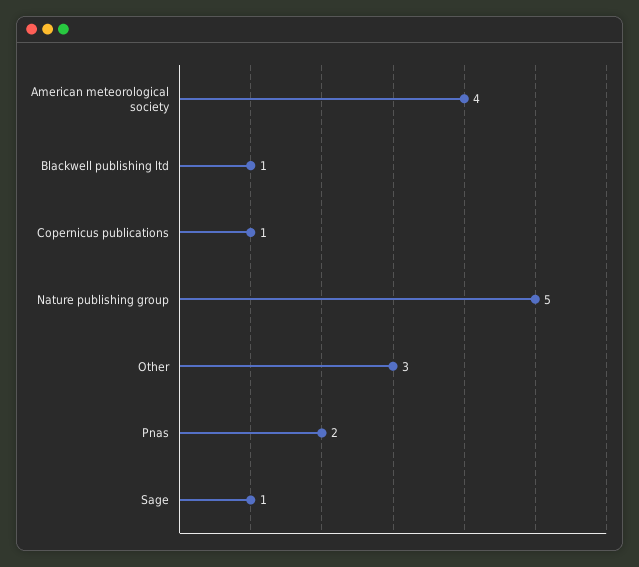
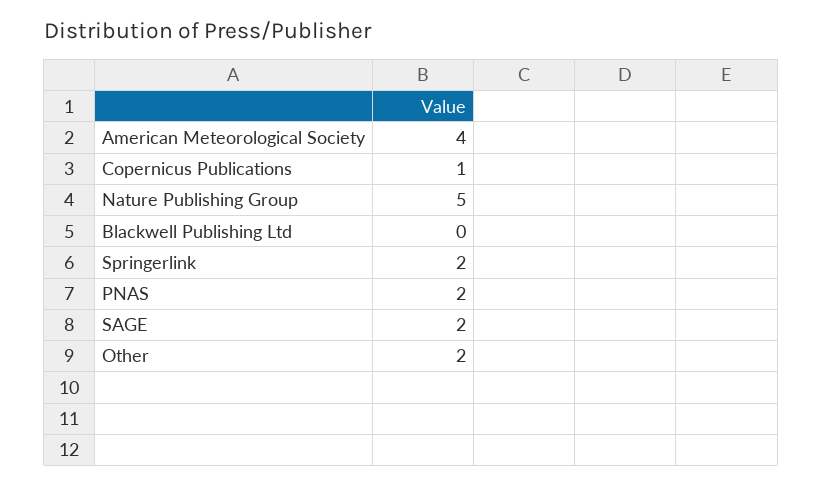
Blackwell publishing ltd: 1 -> 0
Other: 3 -> 2
Sage: 1 -> 2
Springerlink: none -> 2

